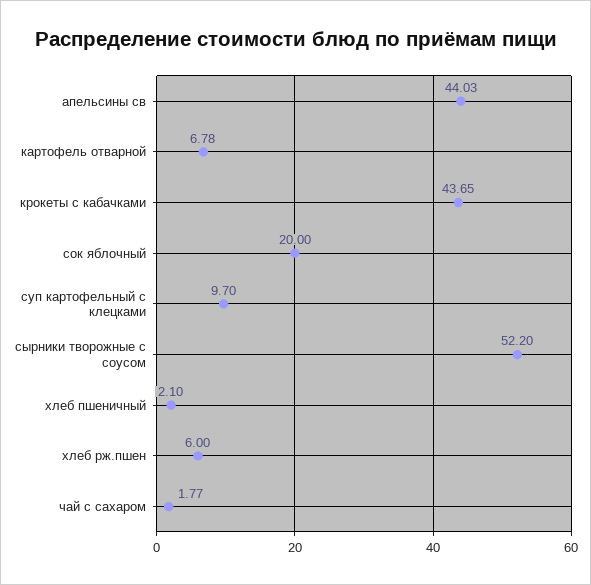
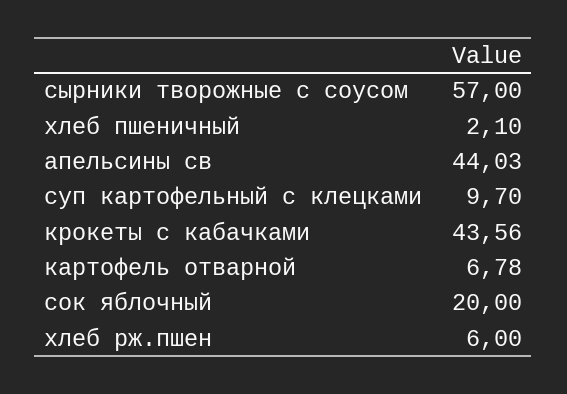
крокеты с кабачками: 43.65 -> 43.56
сырники творожные с соусом: 52.2 -> 57
чай с сахаром: 1.77 -> none

